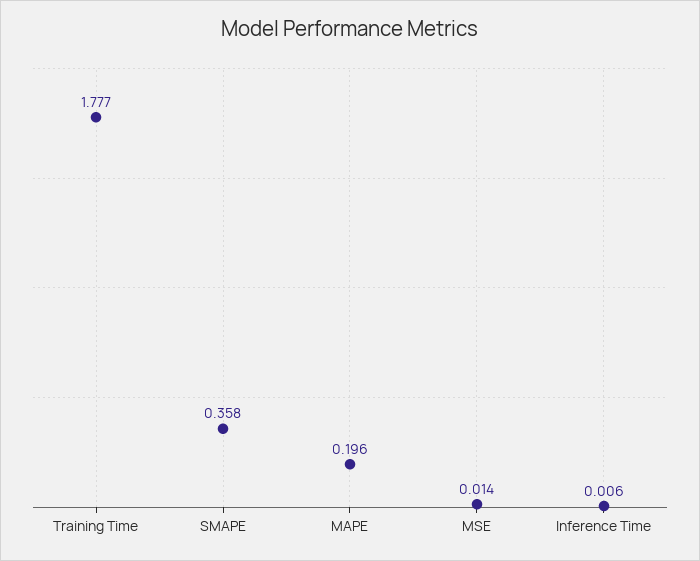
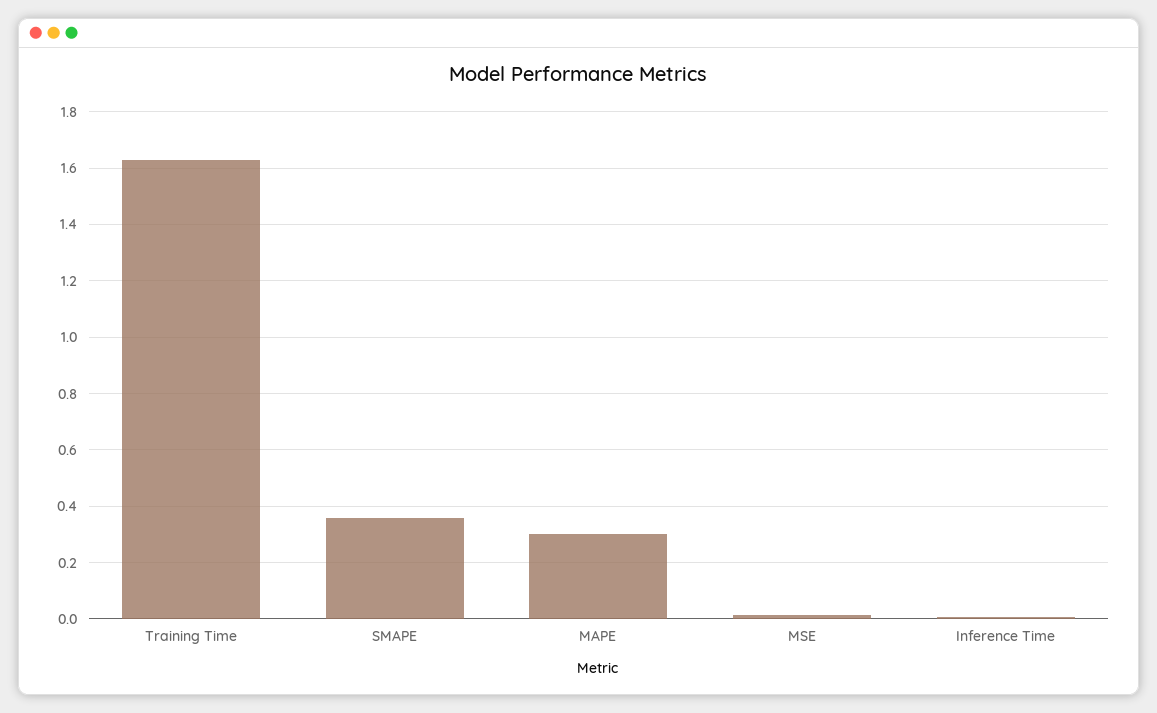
Training Time: 1.777 -> 1.625
MAPE: 0.196 -> 0.3

